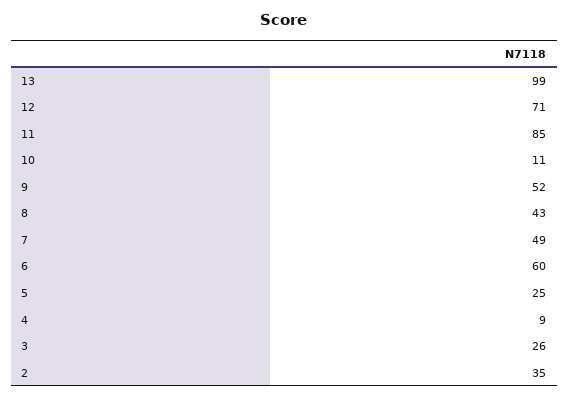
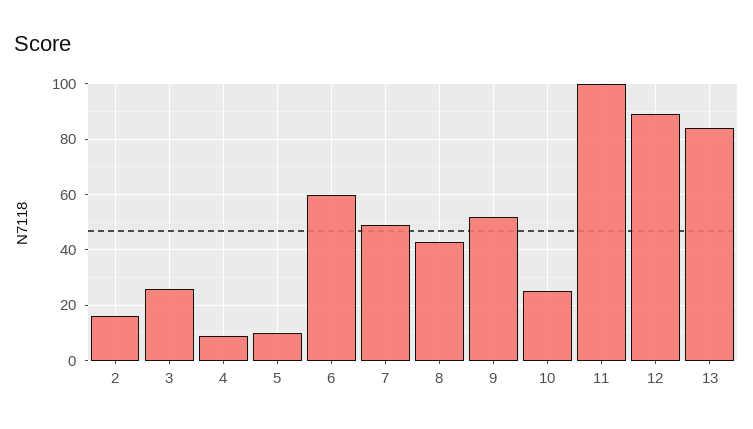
13: 99 -> 85
12: 71 -> 90
11: 85 -> 100
10: 11 -> 25
5: 25 -> 10
2: 35 -> 15

